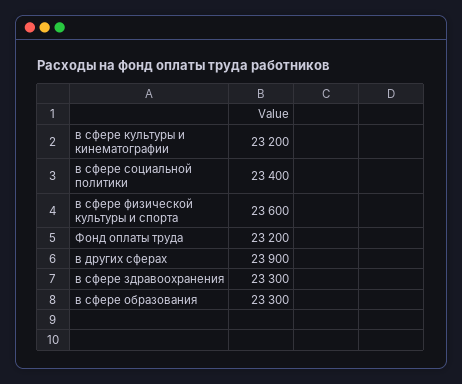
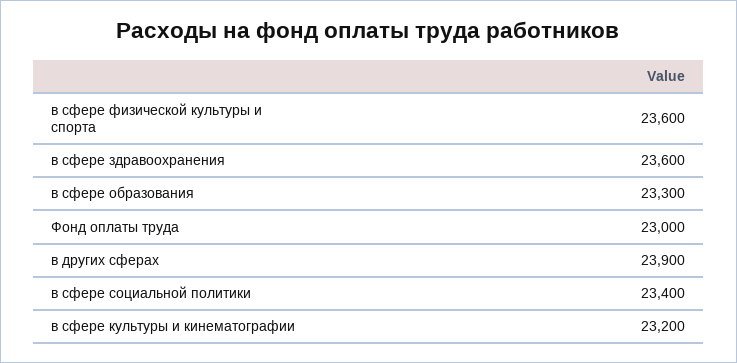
Фонд оплаты труда: 23200 -> 23000
в сфере здравоохранения: 23300 -> 23600

